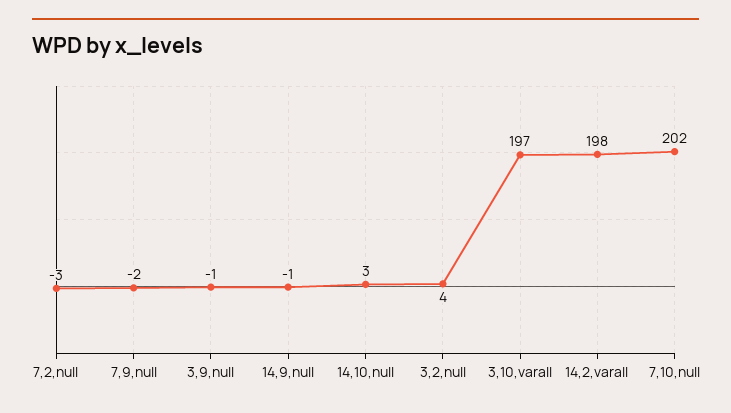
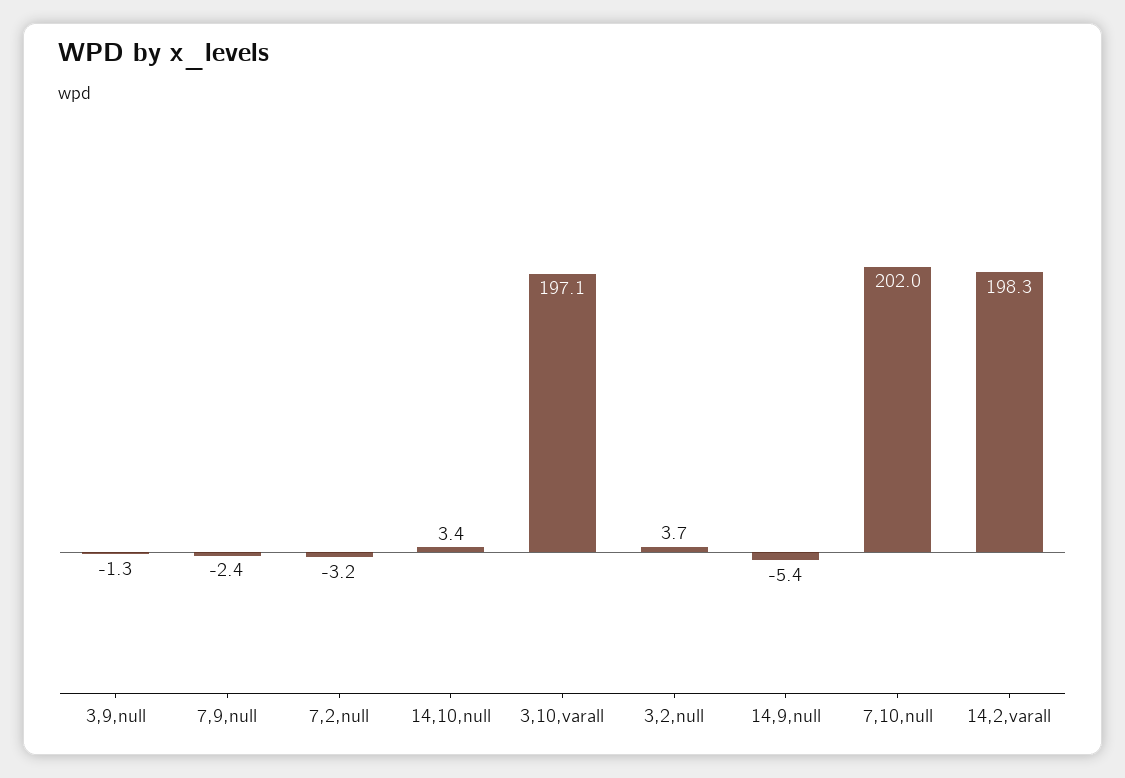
14,9,null: -1 -> -5.4

